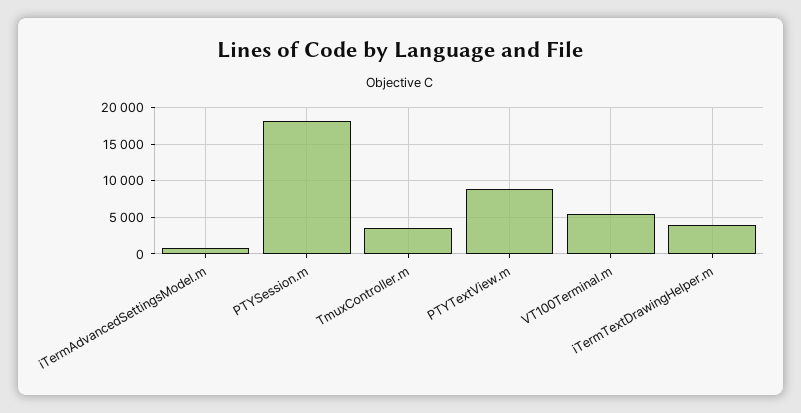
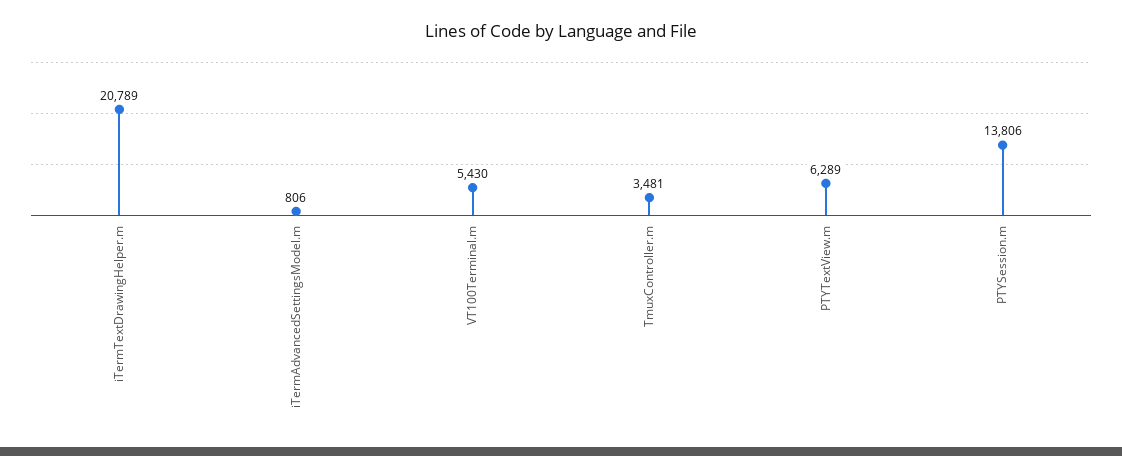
PTYSession.m: 18000 -> 13806
PTYTextView.m: 9000 -> 6289
iTermTextDrawingHelper.m: 4000 -> 20789

